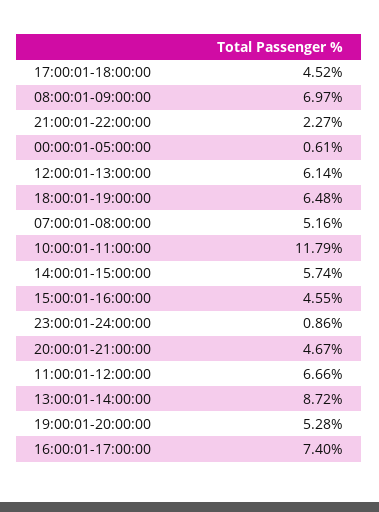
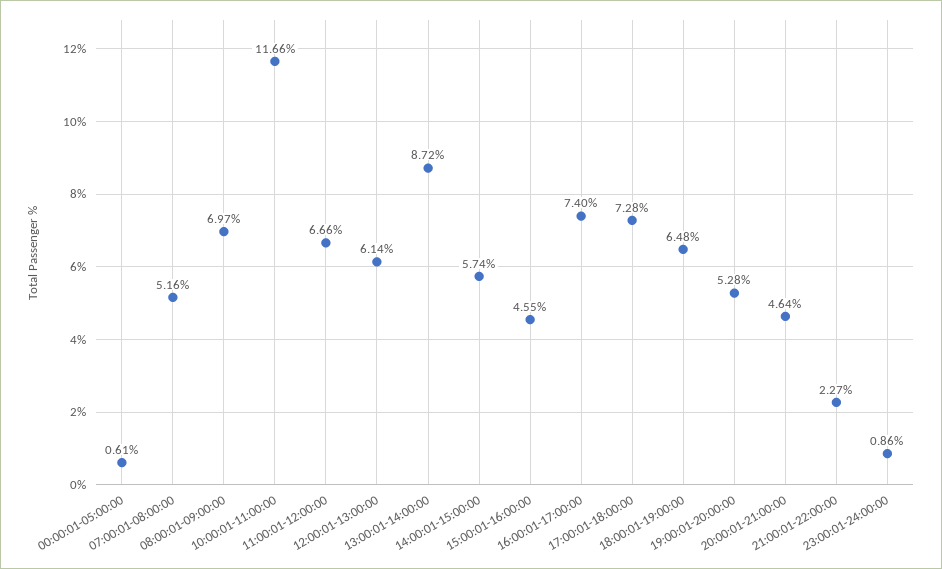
17:00:01-18:00:00: 4.52 -> 7.28
10:00:01-11:00:00: 11.79 -> 11.66
20:00:01-21:00:00: 4.67 -> 4.64

